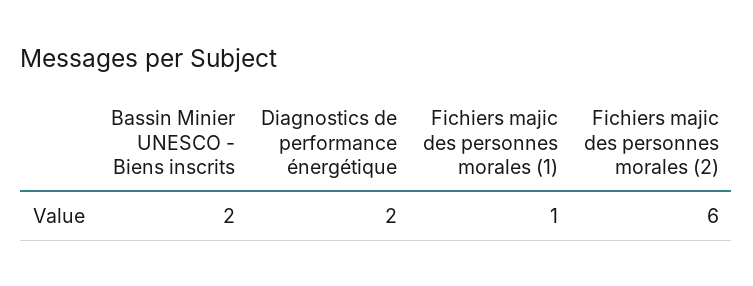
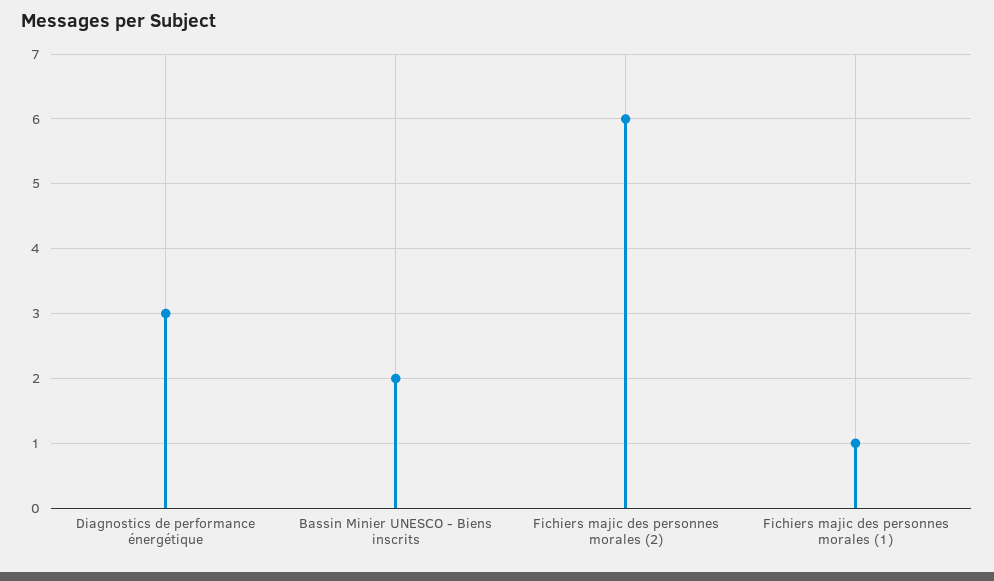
Diagnostics de performance énergétique: 2 -> 3

